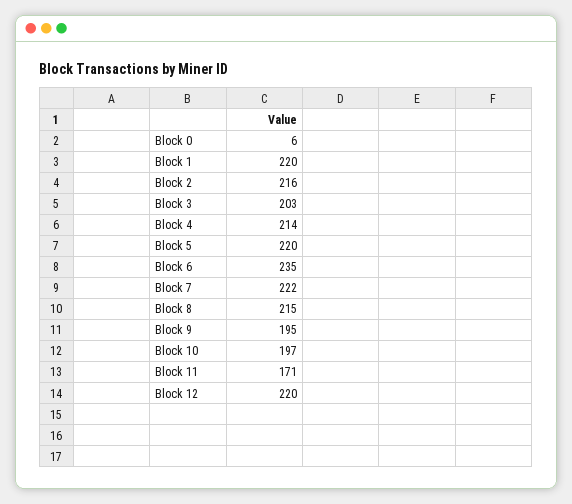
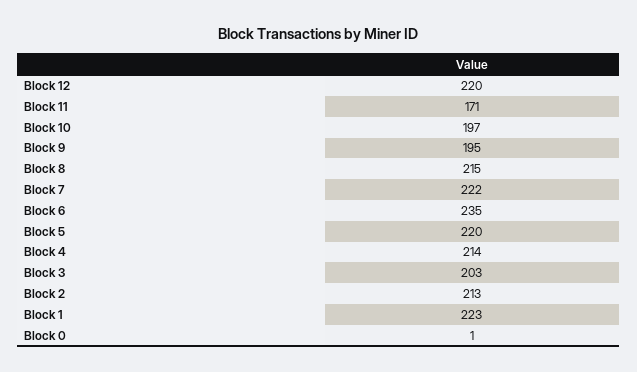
Block 0: 6 -> 1
Block 1: 220 -> 223
Block 2: 216 -> 213

